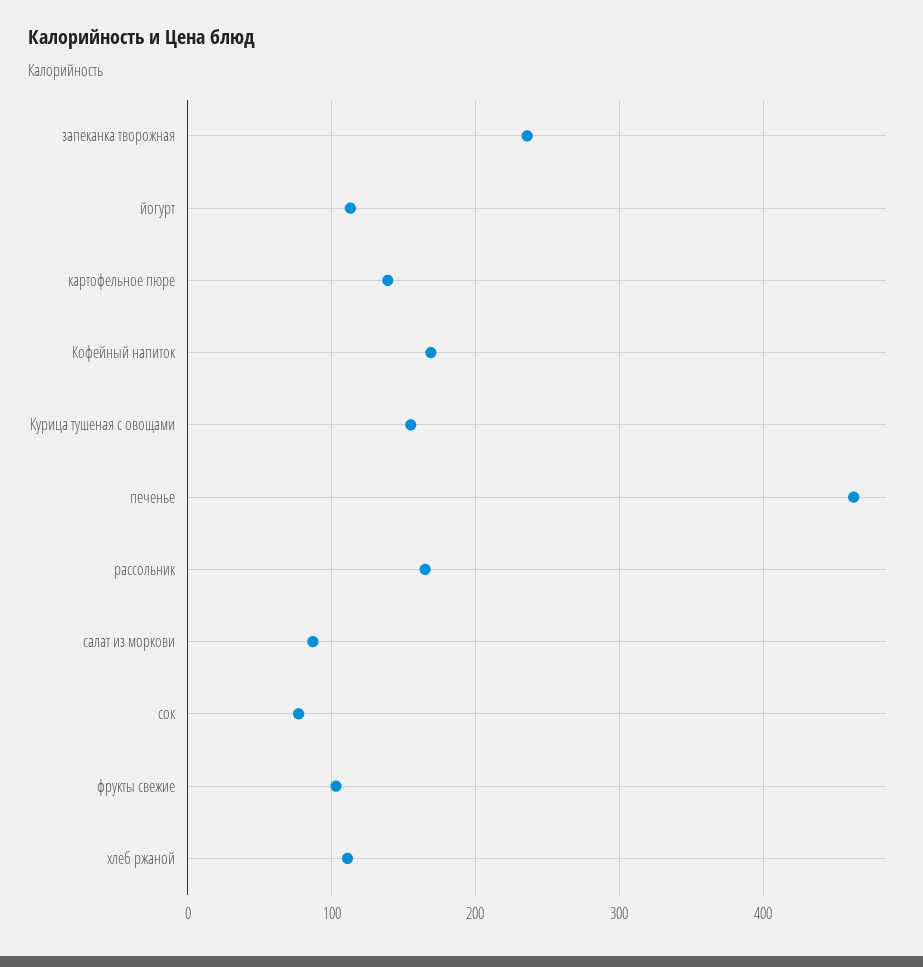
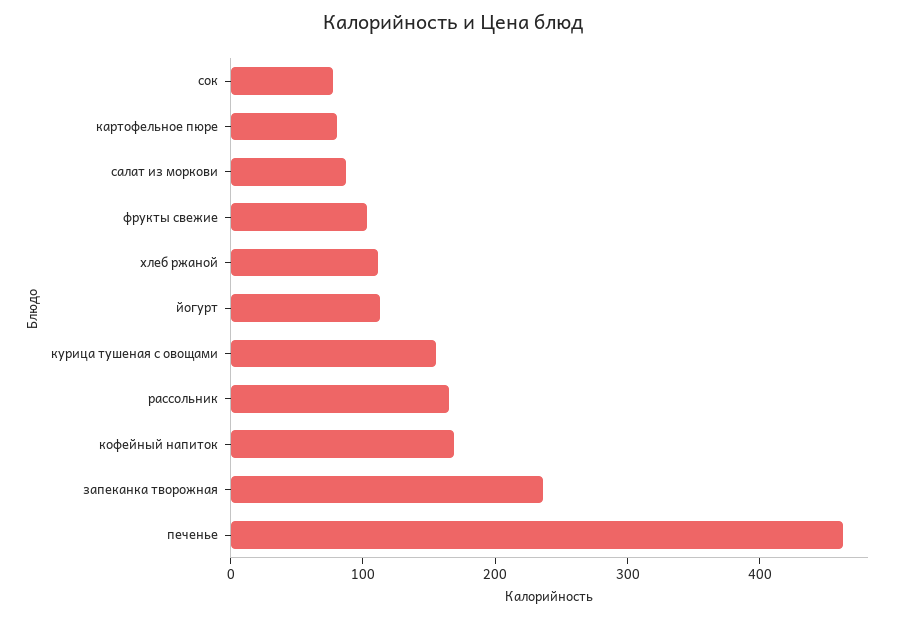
картофельное пюре: 140 -> 80

